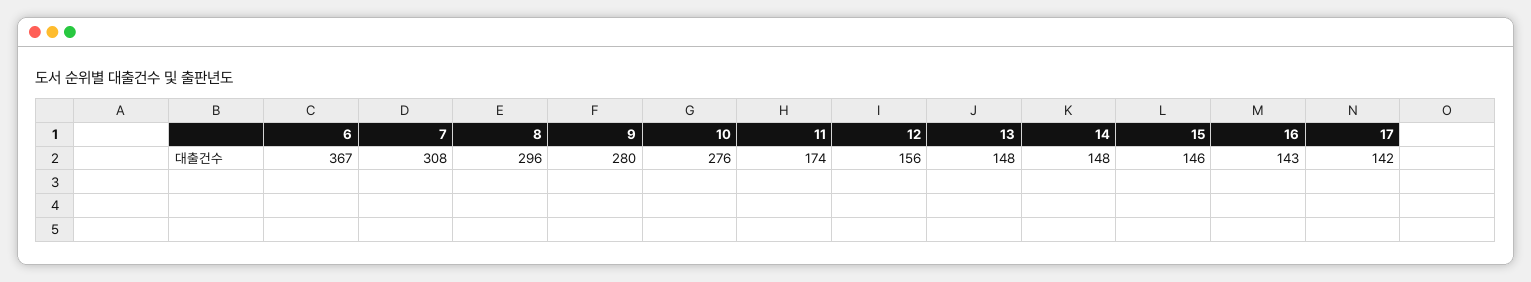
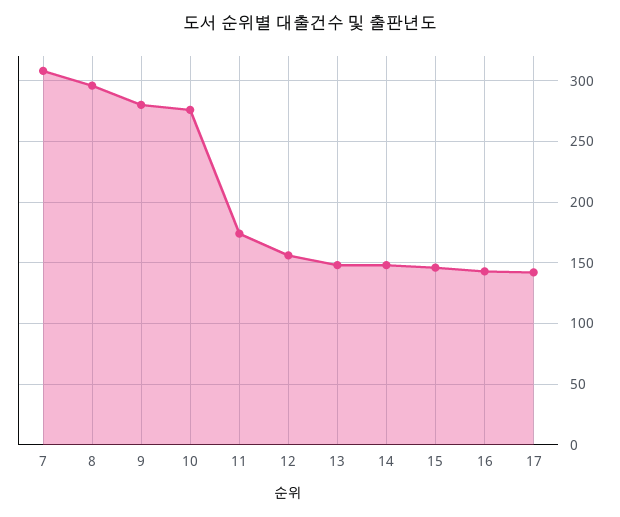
6: 367 -> none

